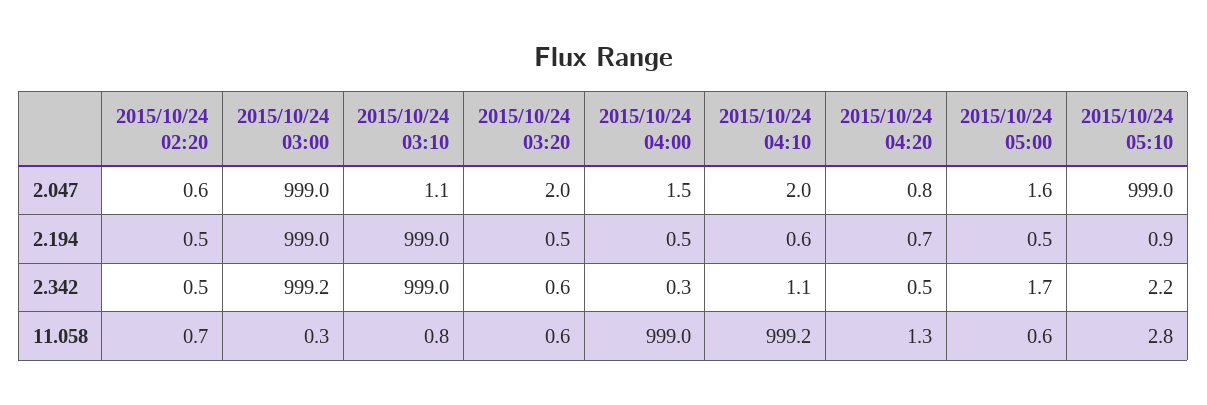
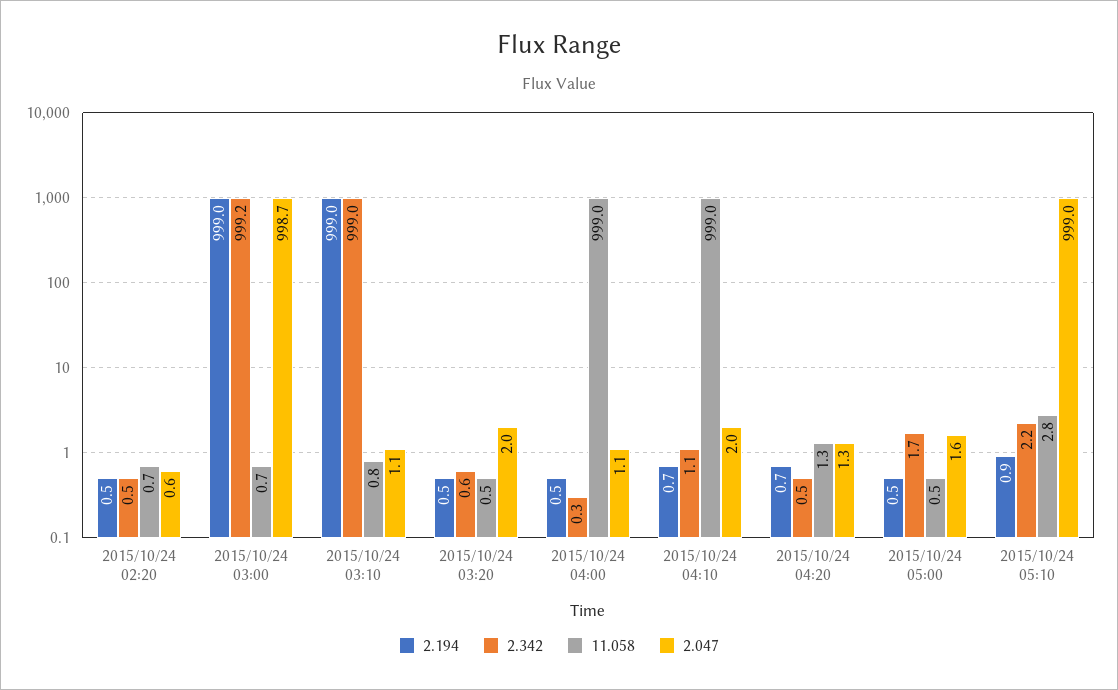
2.047, 2015/10/24 03:00: 999 -> 998.7
2.047, 2015/10/24 04:00: 1.5 -> 1.1
2.047, 2015/10/24 04:20: 0.8 -> 1.3
2.194, 2015/10/24 04:10: 0.6 -> 0.7
11.058, 2015/10/24 03:00: 0.3 -> 0.7
11.058, 2015/10/24 03:20: 0.6 -> 0.5
11.058, 2015/10/24 04:10: 999.2 -> 999
11.058, 2015/10/24 05:00: 0.6 -> 0.5

